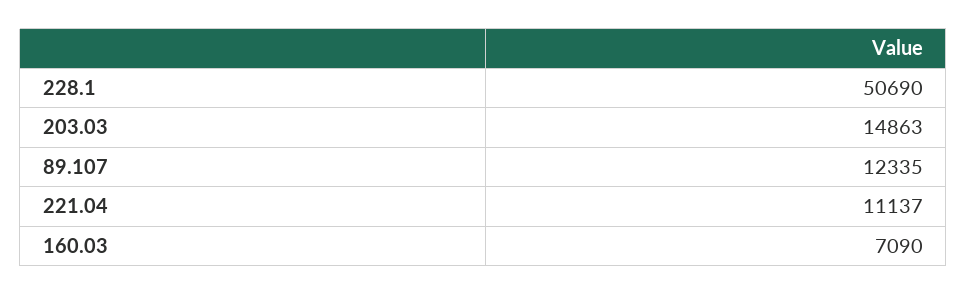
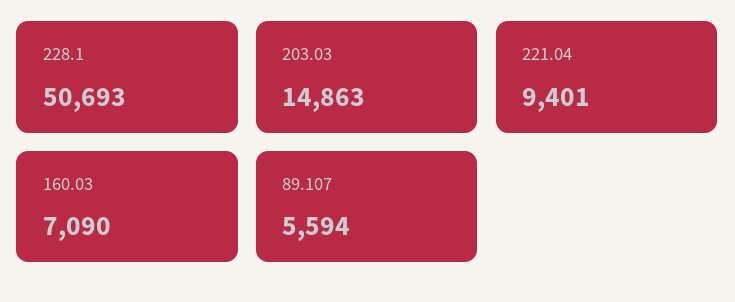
228.1: 50690 -> 50693
89.107: 12335 -> 5594
221.04: 11137 -> 9401

